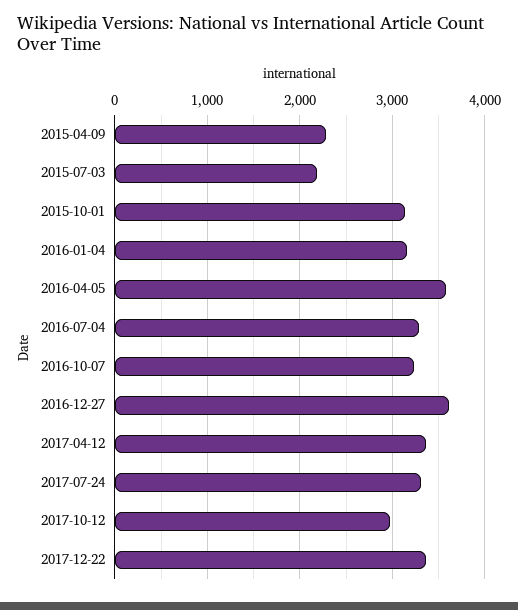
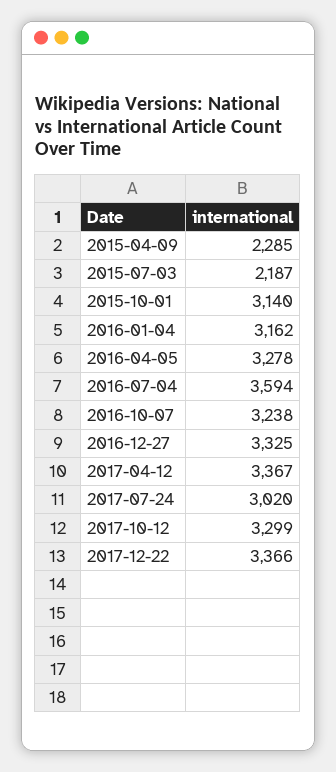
2016-04-05: 3600 -> 3278
2016-07-04: 3300 -> 3594
2016-12-27: 3600 -> 3325
2017-07-24: 3300 -> 3020
2017-10-12: 3000 -> 3299

